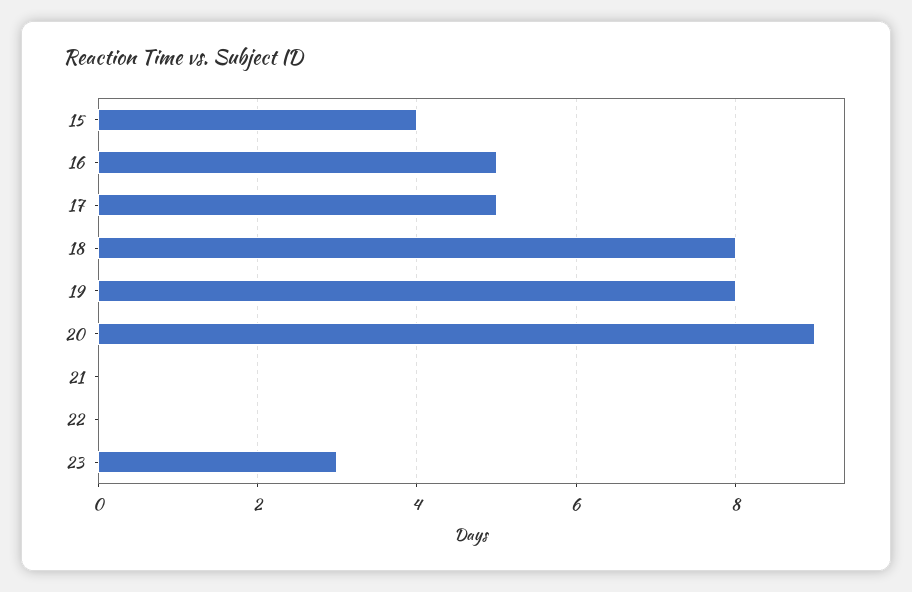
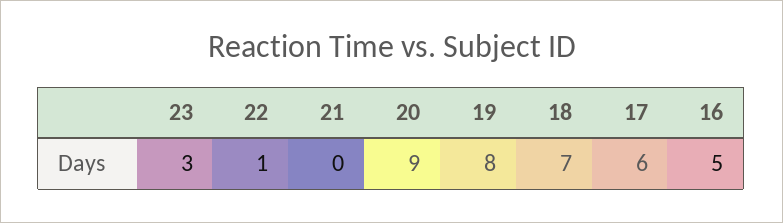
15: 4 -> none
17: 5 -> 6
18: 8 -> 7
22: 0 -> 1

